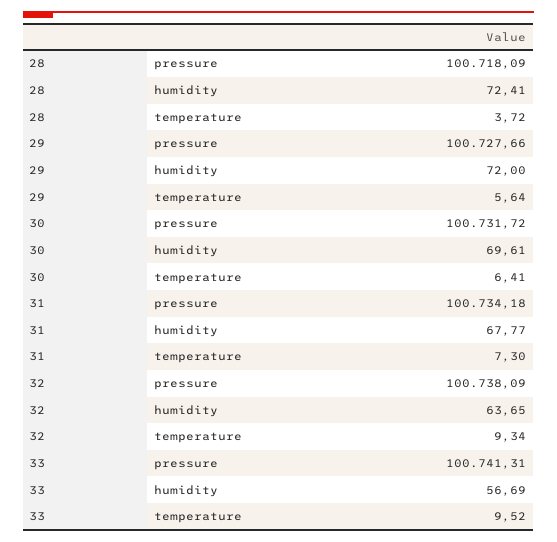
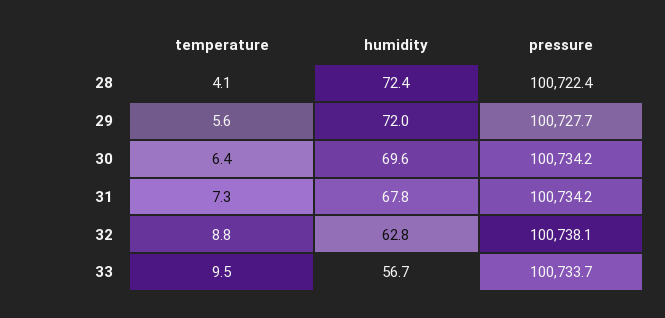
28, pressure: 100718.09 -> 100722.4
28, temperature: 3.72 -> 4.1
30, pressure: 100731.72 -> 100734.2
32, humidity: 63.65 -> 62.8
32, temperature: 9.34 -> 8.8
33, pressure: 100741.31 -> 100733.7

